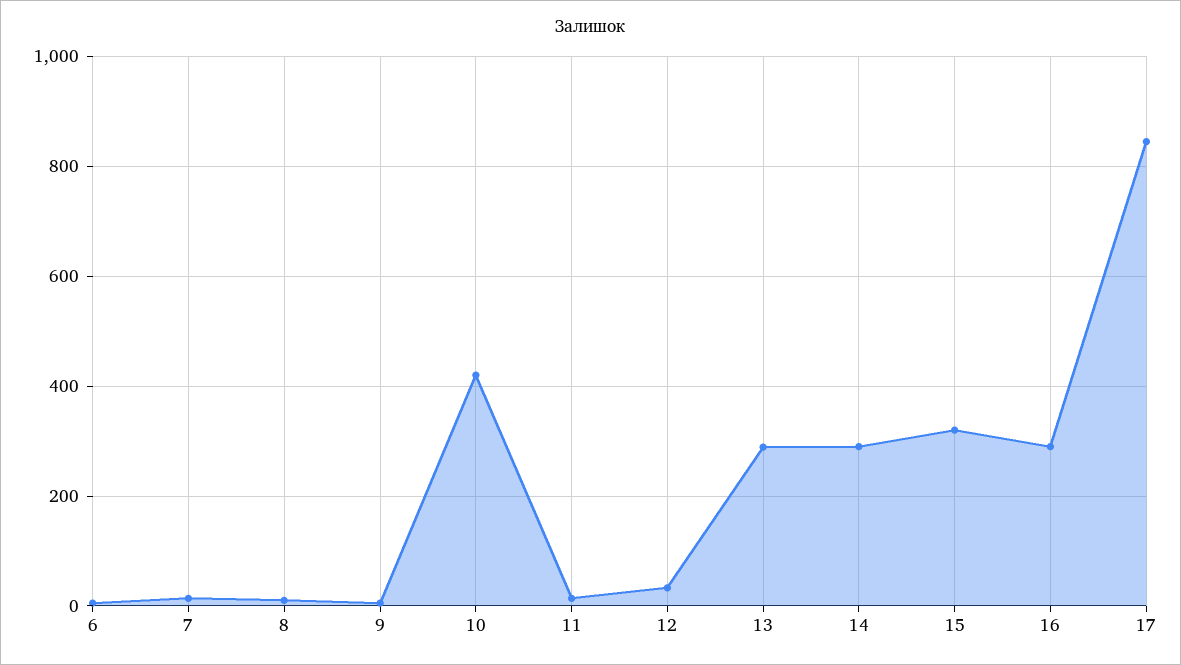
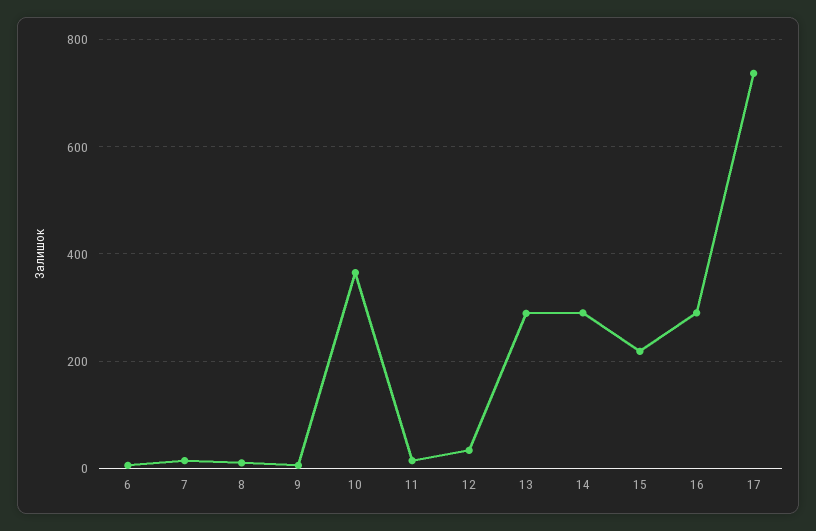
10: 420 -> 360
15: 320 -> 220
17: 840 -> 740

